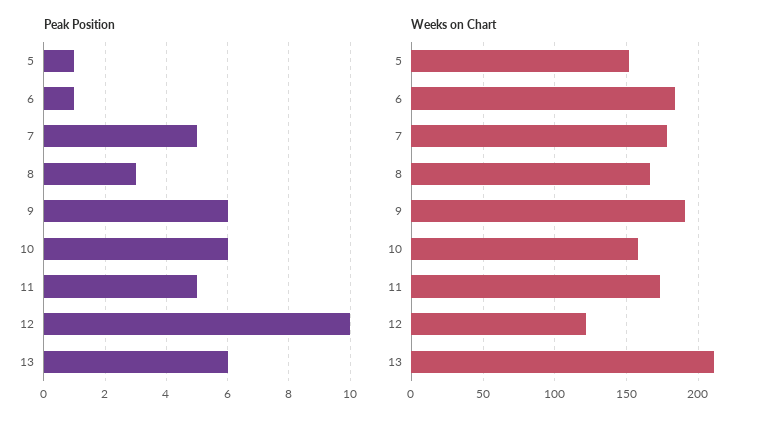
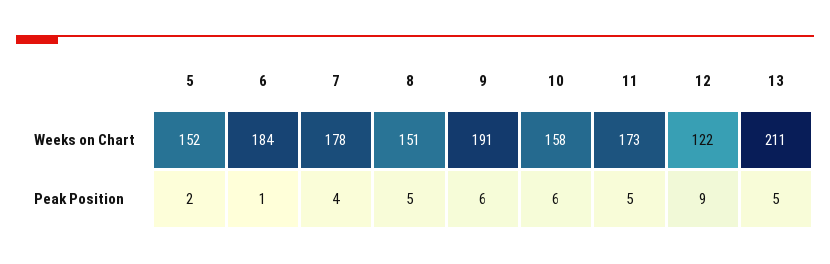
Peak Position, 5: 1 -> 2
Peak Position, 7: 5 -> 4
Peak Position, 8: 3 -> 5
Peak Position, 12: 10 -> 9
Peak Position, 13: 6 -> 5
Weeks on Chart, 8: 165 -> 151

